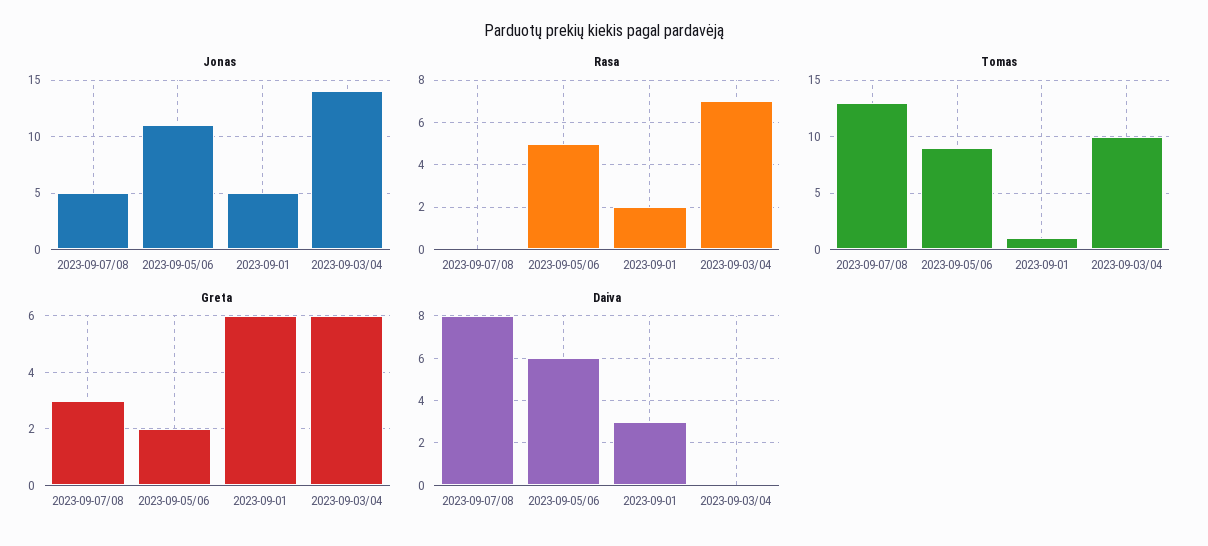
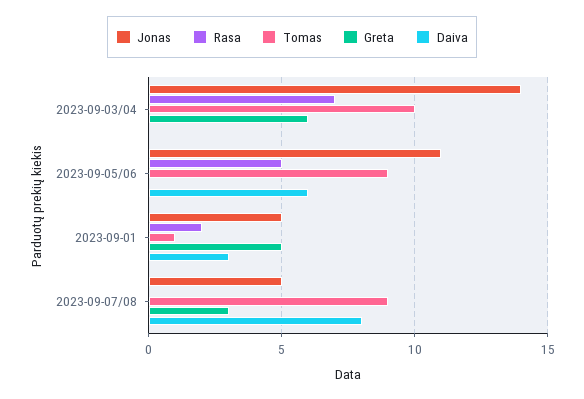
Tomas, 2023-09-07/08: 13 -> 9
Greta, 2023-09-05/06: 2 -> 0
Greta, 2023-09-01: 6 -> 5

